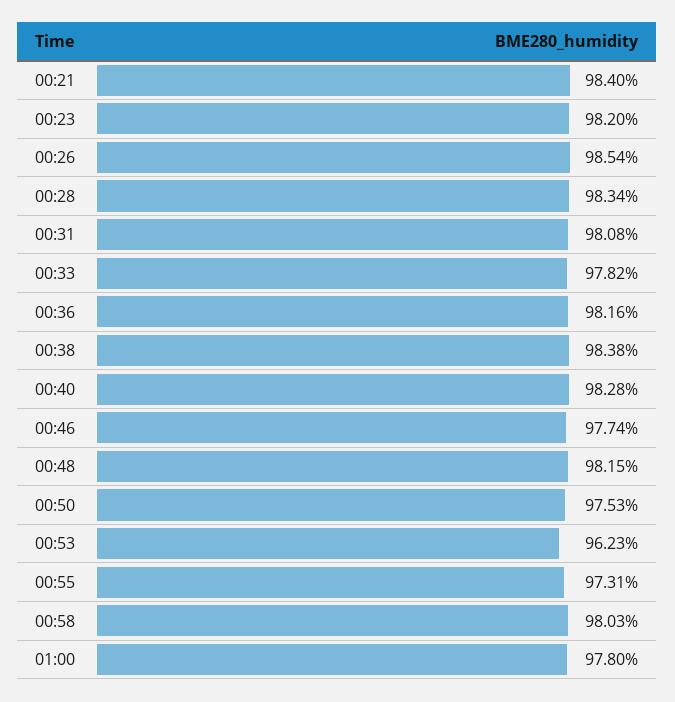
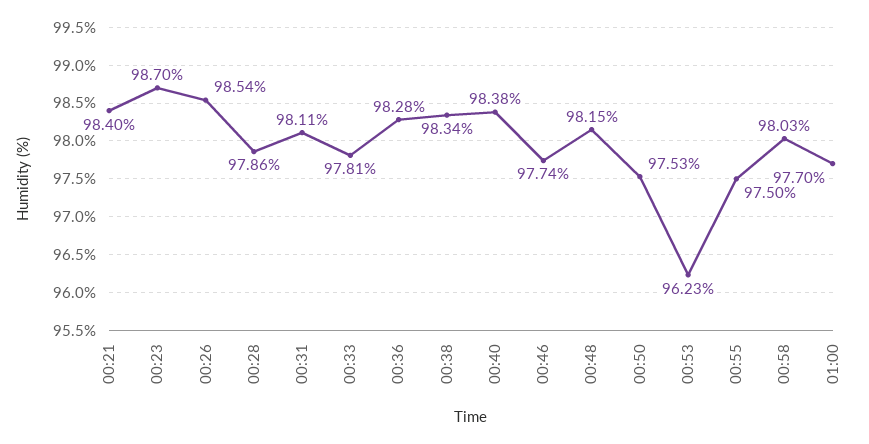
00:23: 98.2 -> 98.7
00:28: 98.34 -> 97.86
00:31: 98.08 -> 98.11
00:33: 97.82 -> 97.81
00:36: 98.16 -> 98.28
00:38: 98.38 -> 98.34
00:40: 98.28 -> 98.38
00:55: 97.31 -> 97.5
01:00: 97.8 -> 97.7

